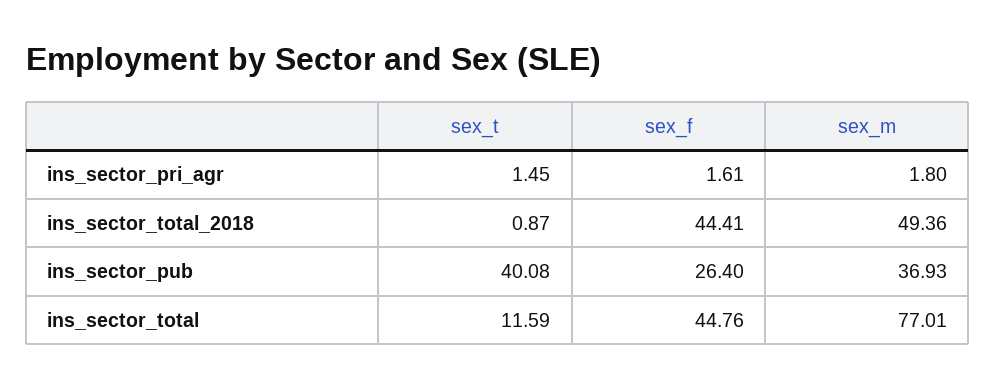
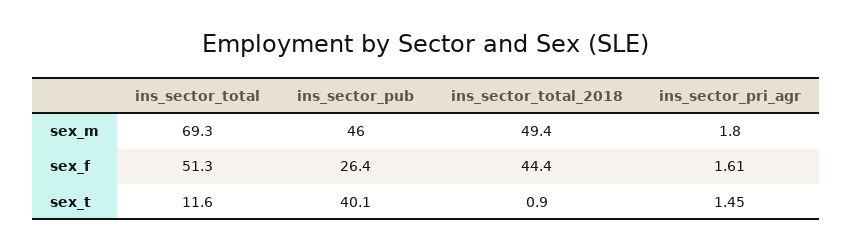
sex_m, ins_sector_pub: 36.93 -> 46
sex_f, ins_sector_total: 44.76 -> 51.3
sex_m, ins_sector_total: 77.01 -> 69.3

